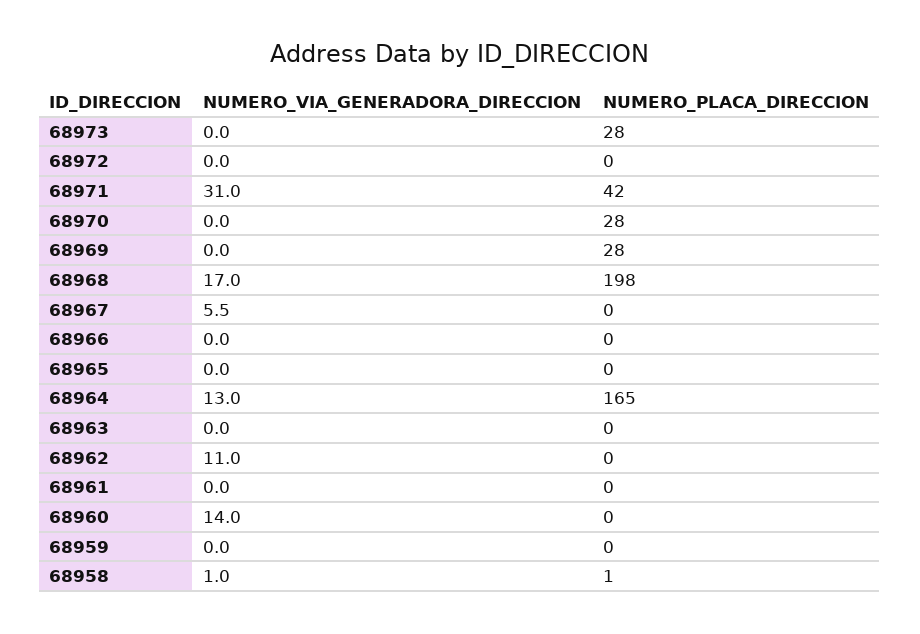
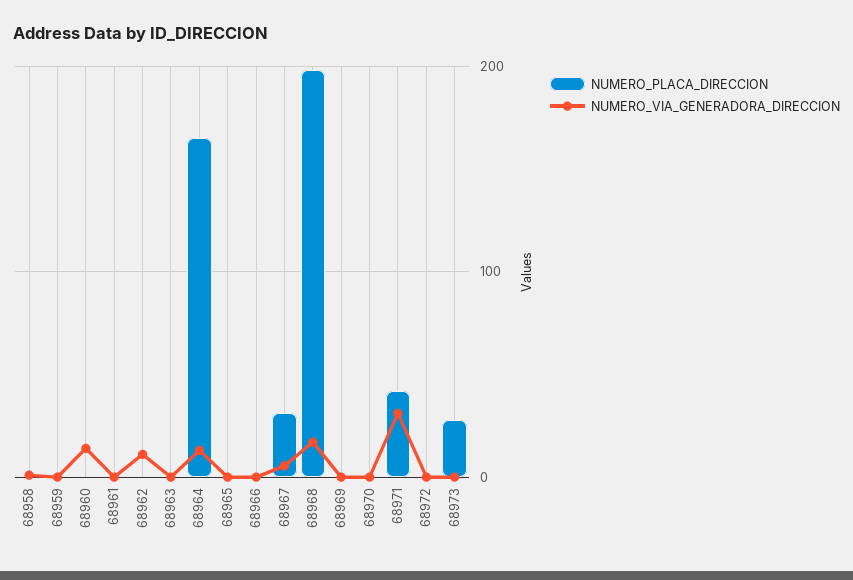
NUMERO_PLACA_DIRECCION, 68970: 28 -> 0
NUMERO_PLACA_DIRECCION, 68969: 28 -> 0
NUMERO_PLACA_DIRECCION, 68967: 0 -> 30

